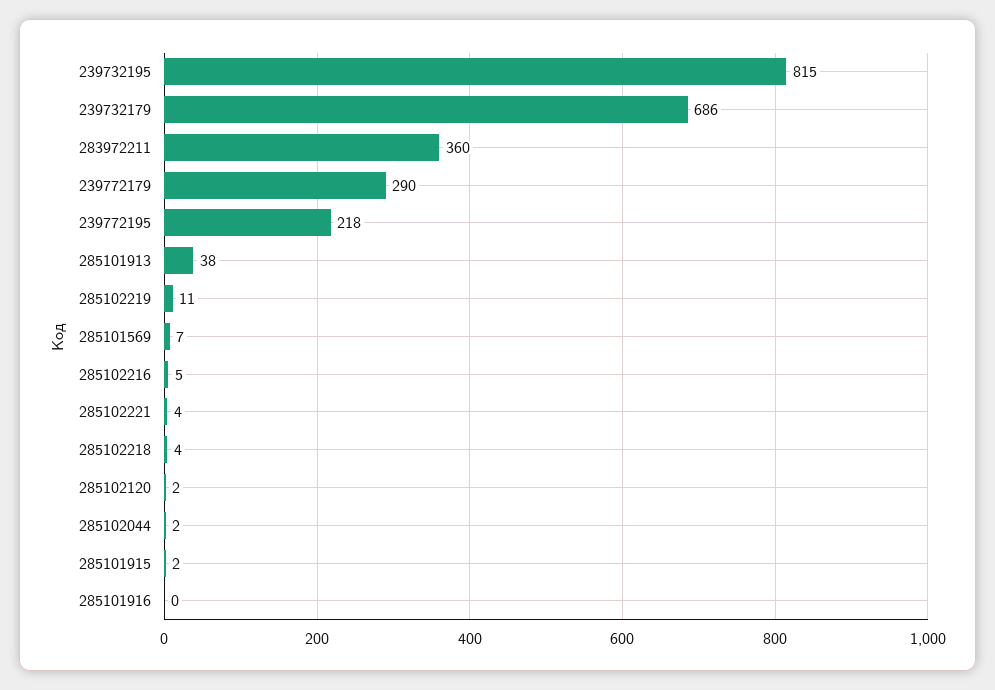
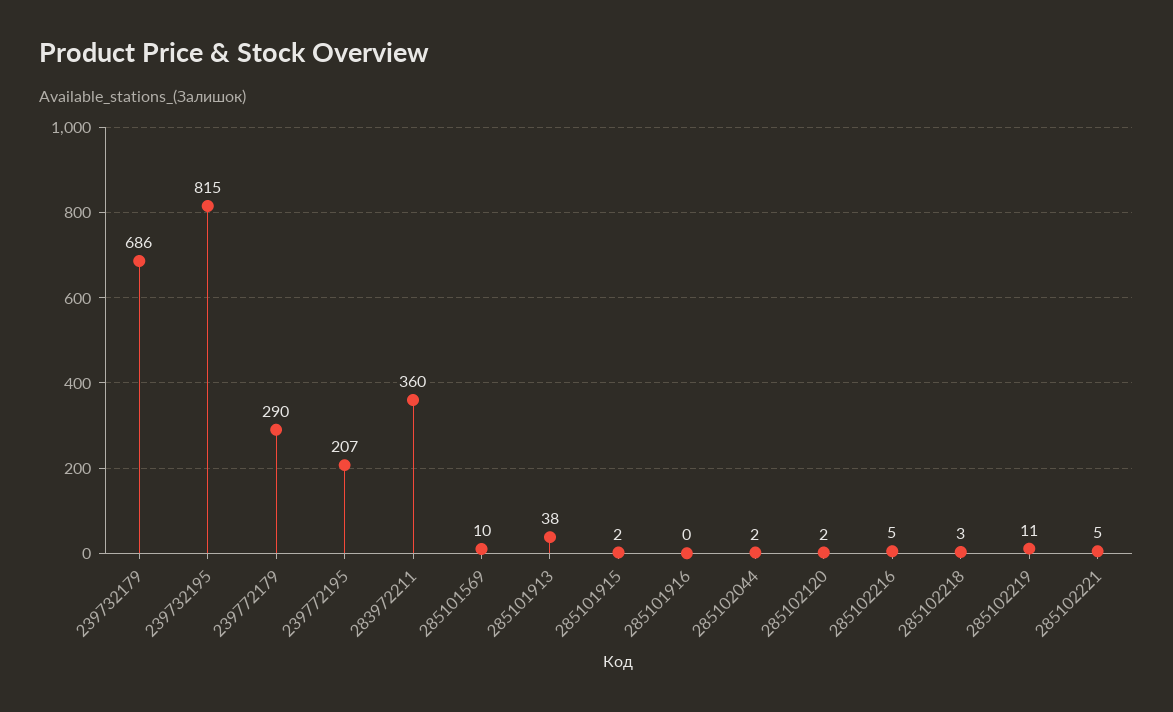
239772195: 218 -> 207
285101569: 7 -> 10
285102221: 4 -> 5
285102218: 4 -> 3

